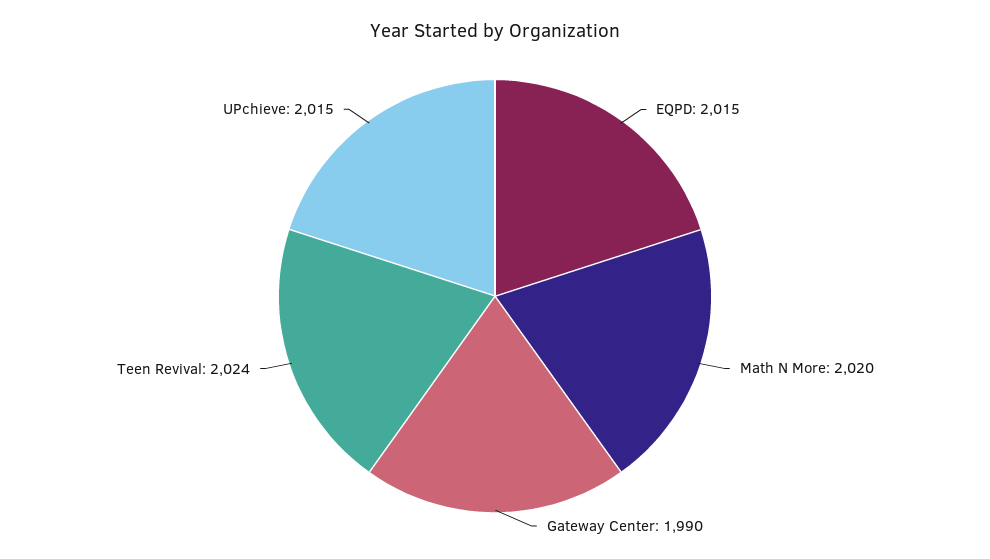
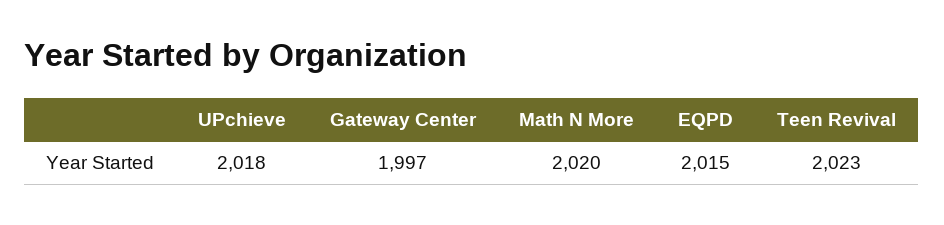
Gateway Center: 1990 -> 1997
Teen Revival: 2024 -> 2023
UPchieve: 2015 -> 2018

